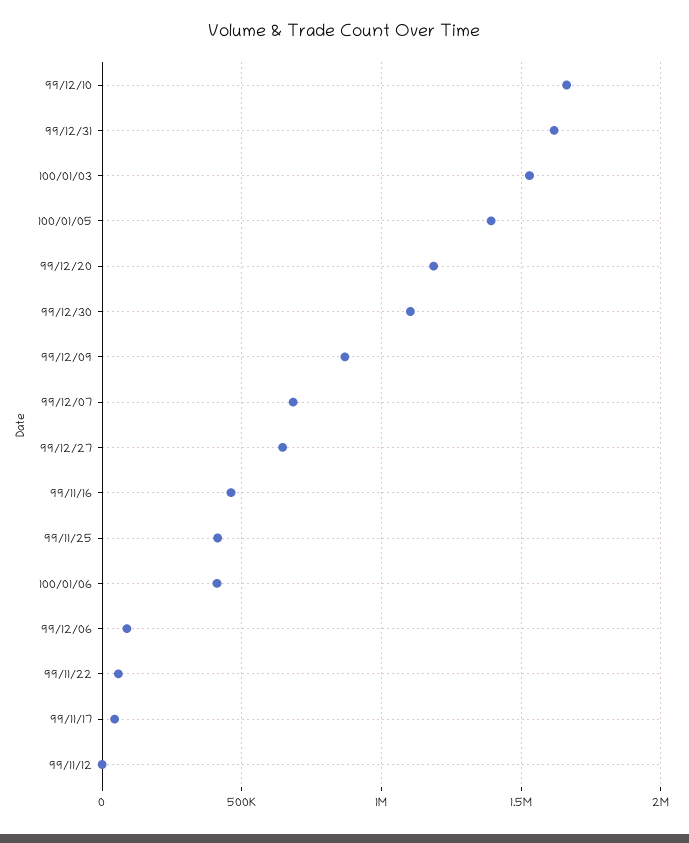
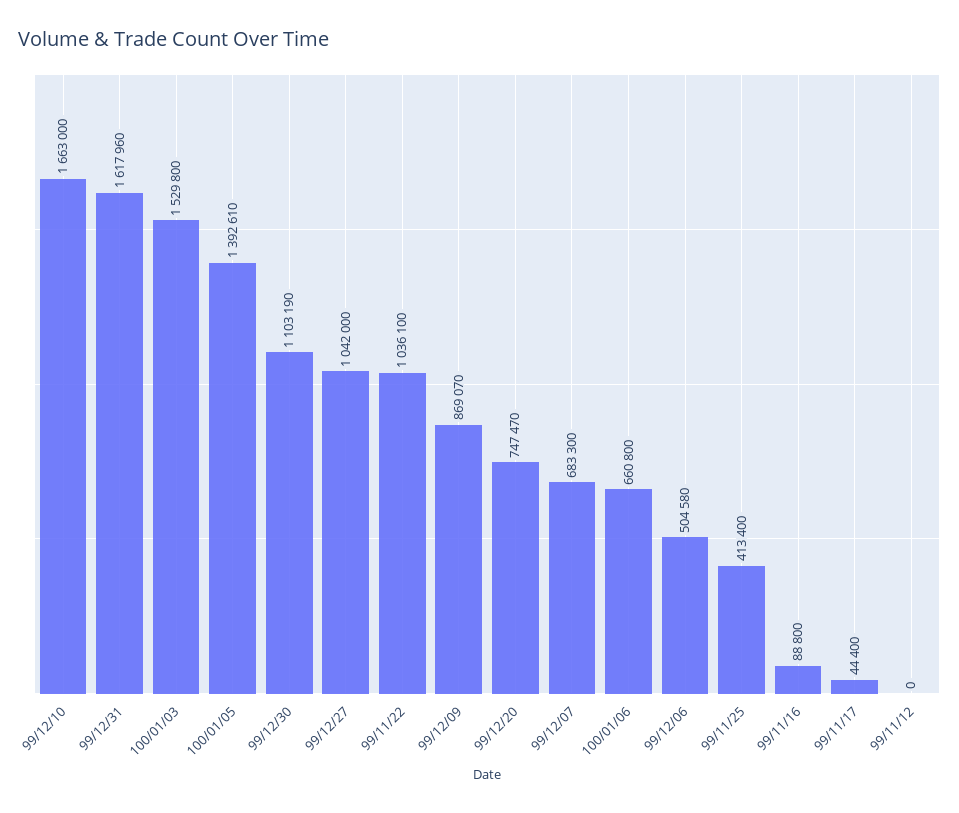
99/12/20: 1200000 -> 747470
99/12/27: 650000 -> 1042000
99/11/16: 450000 -> 88800
100/01/06: 400000 -> 660800
99/12/06: 100000 -> 504580
99/11/22: 50000 -> 1036100

